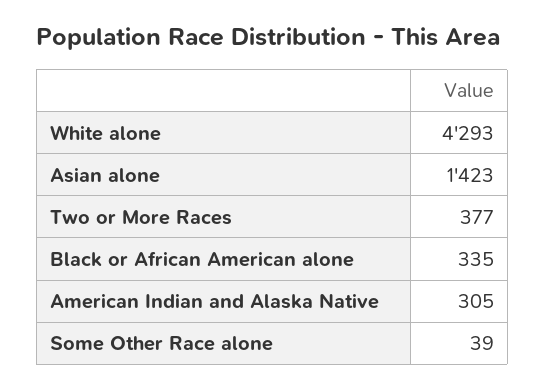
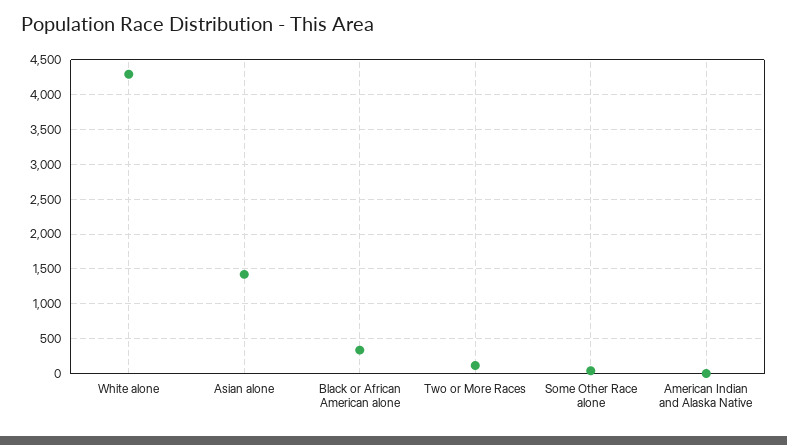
Two or More Races: 377 -> 100
American Indian and Alaska Native: 305 -> 0

